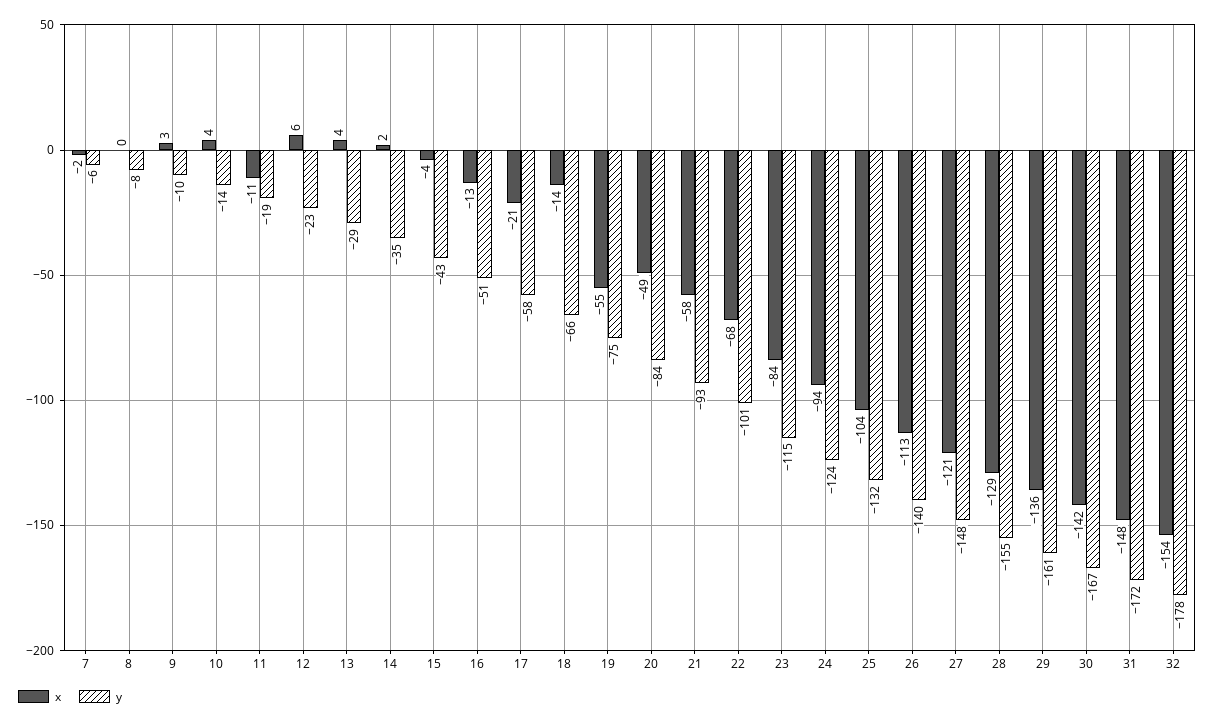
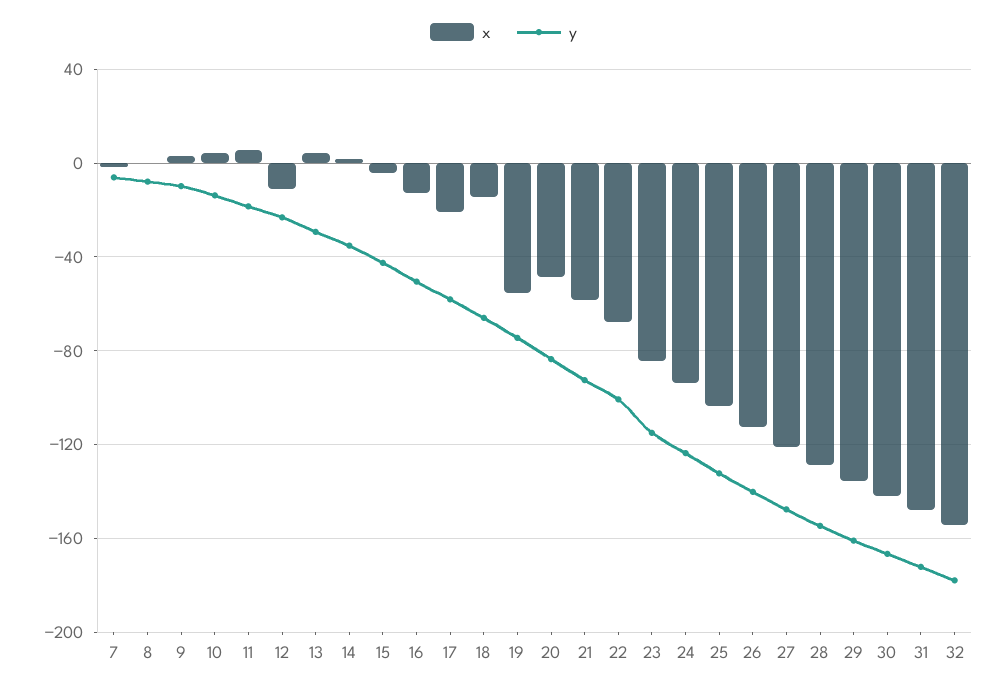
x, 11: -11 -> 5
x, 12: 6 -> -10

